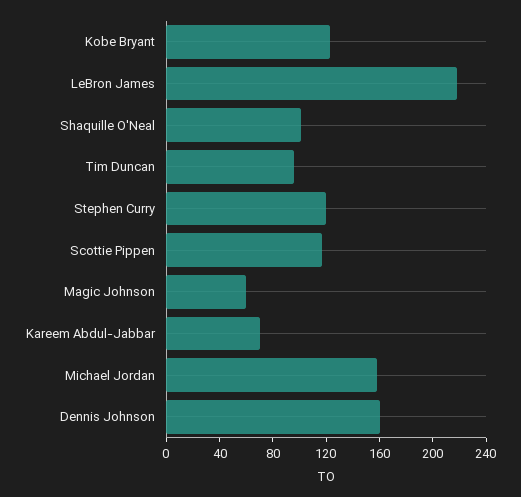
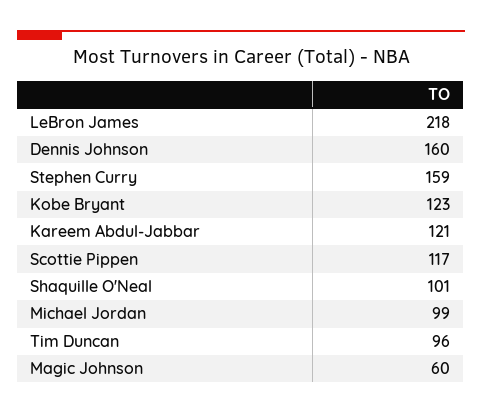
Stephen Curry: 120 -> 159
Kareem Abdul-Jabbar: 70 -> 121
Michael Jordan: 160 -> 99

